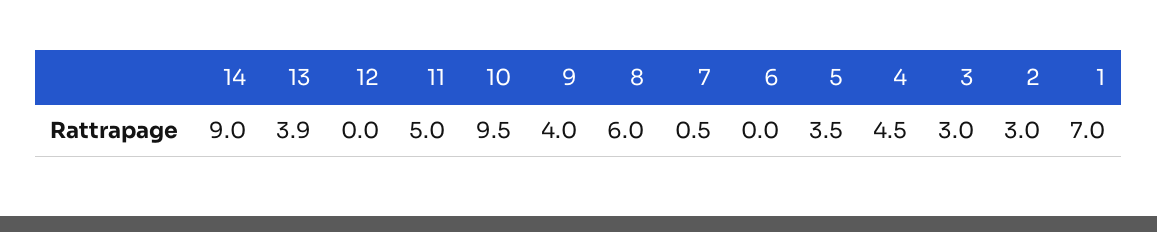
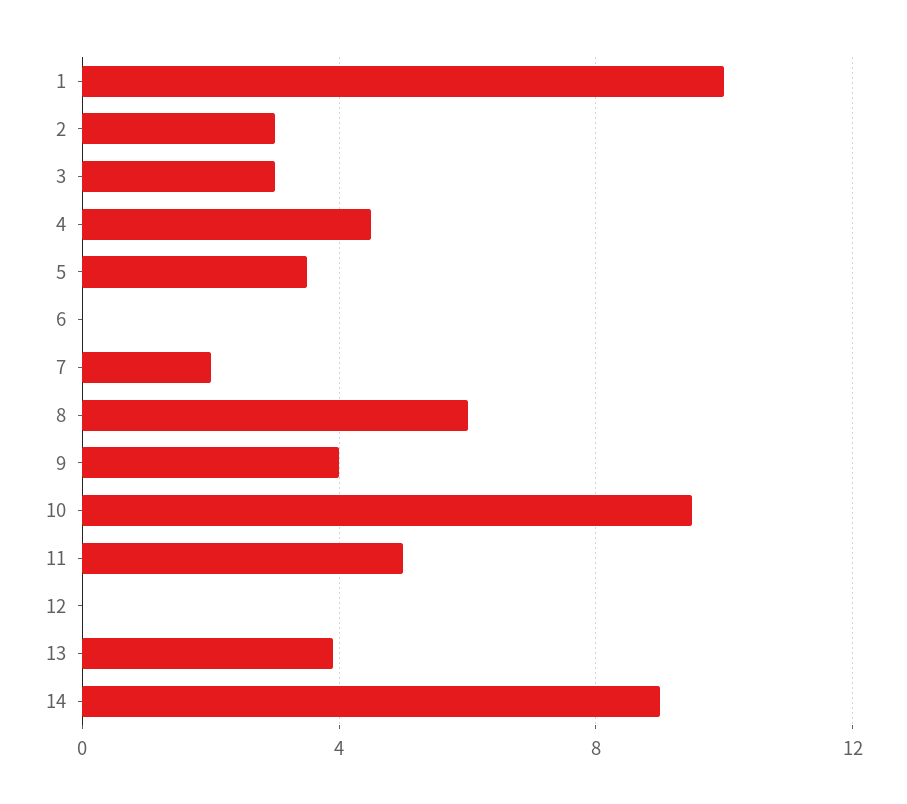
7: 0.5 -> 2
1: 7 -> 10

